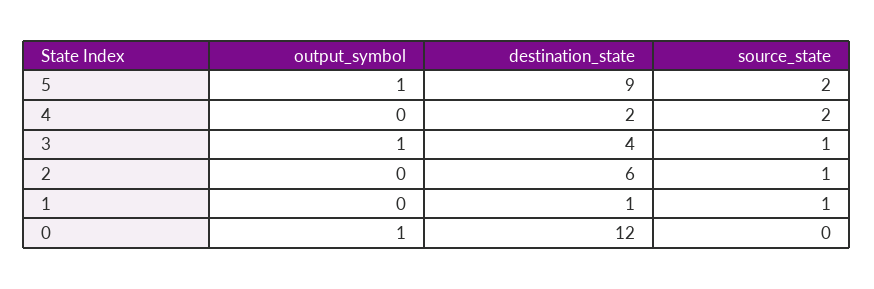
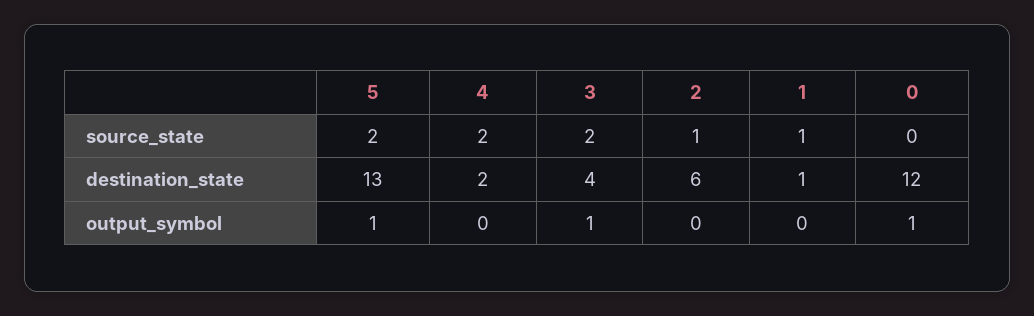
destination_state, 5: 9 -> 13
source_state, 3: 1 -> 2

